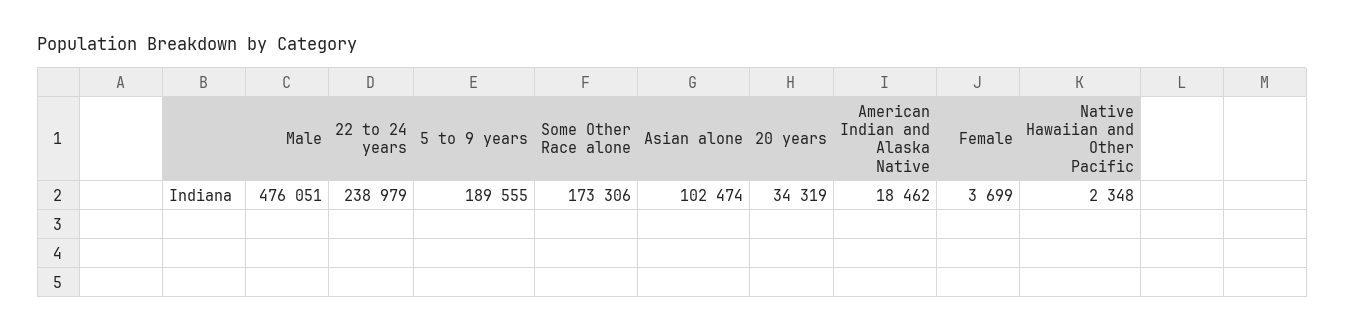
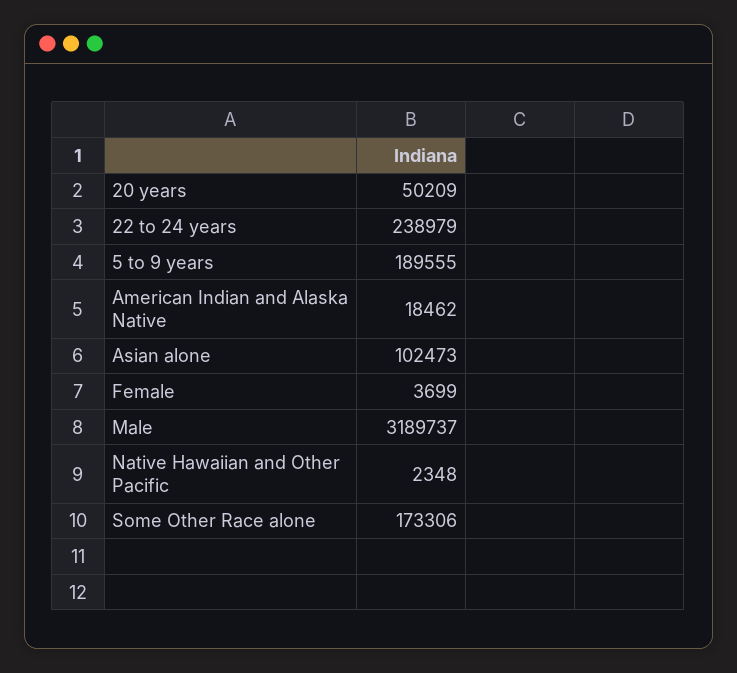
Male: 476051 -> 3189737
Asian alone: 102474 -> 102473
20 years: 34319 -> 50209

